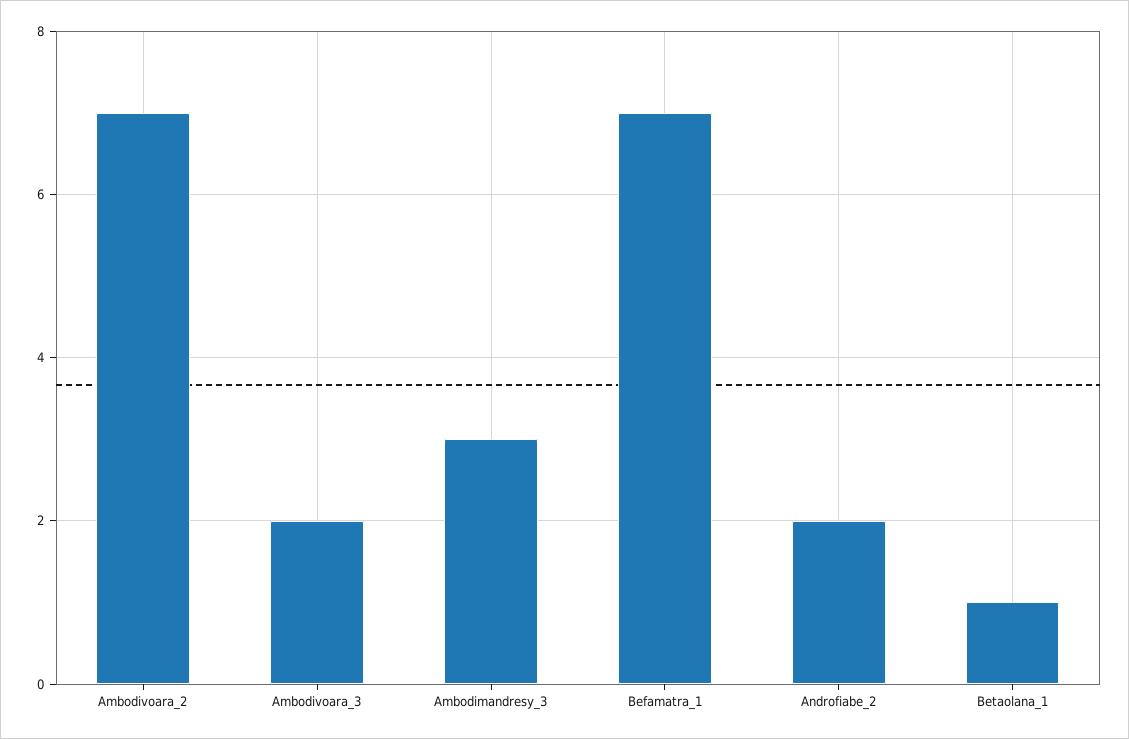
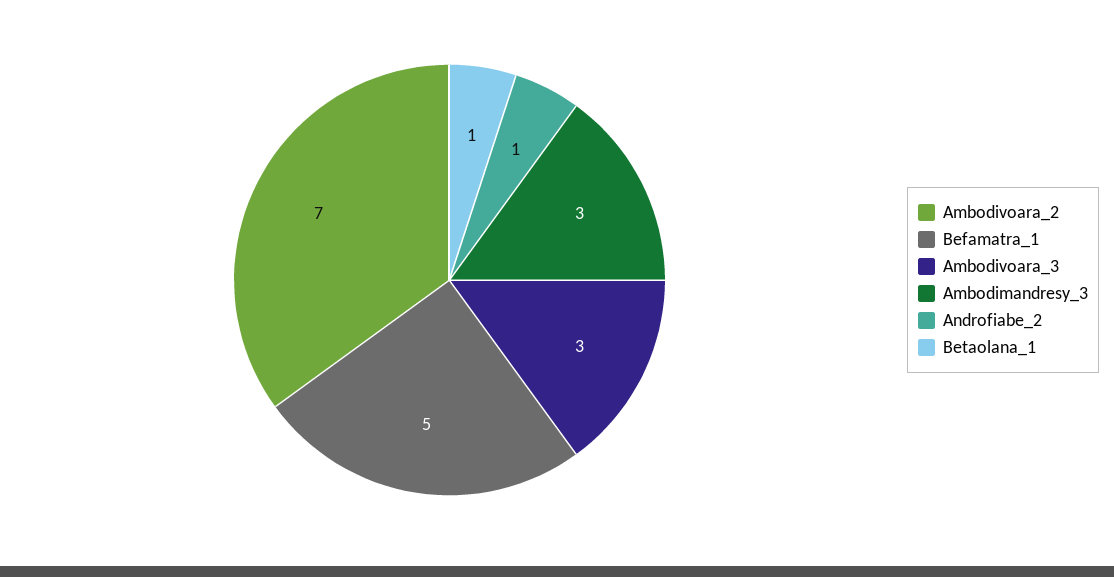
Ambodivoara_3: 2 -> 3
Befamatra_1: 7 -> 5
Androfiabe_2: 2 -> 1

